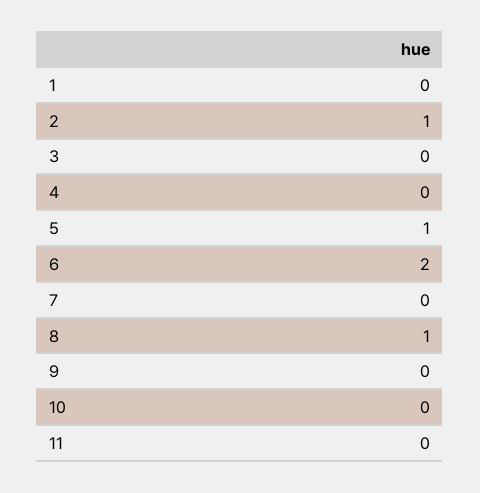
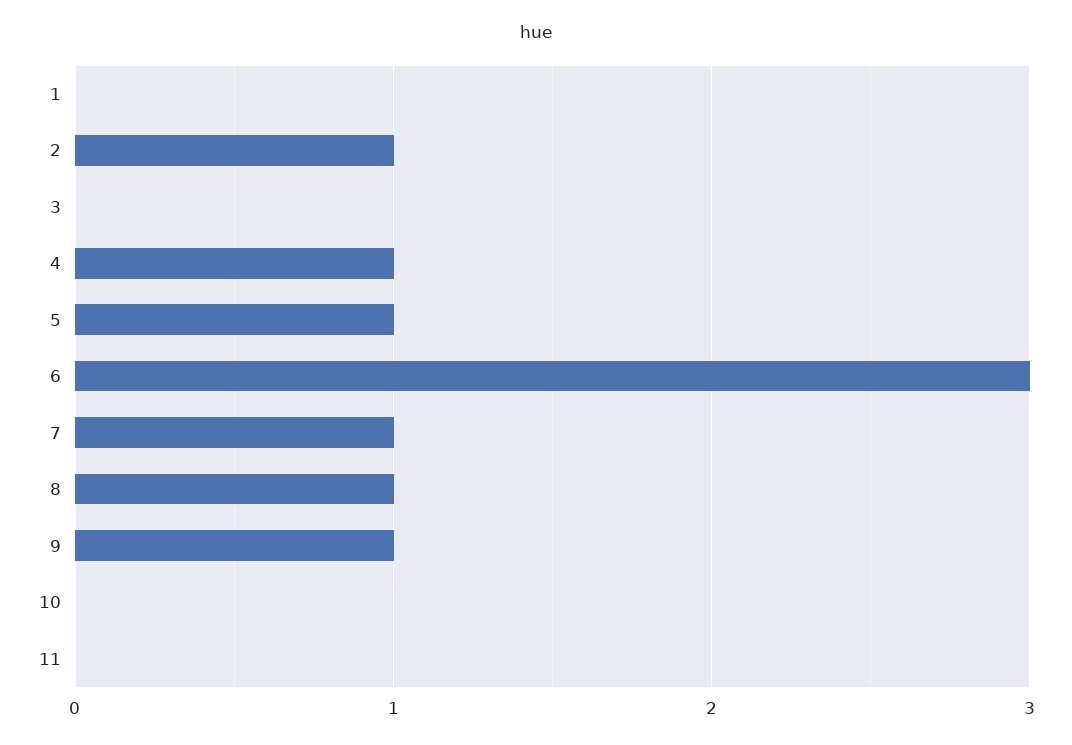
4: 0 -> 1
6: 2 -> 3
7: 0 -> 1
9: 0 -> 1

